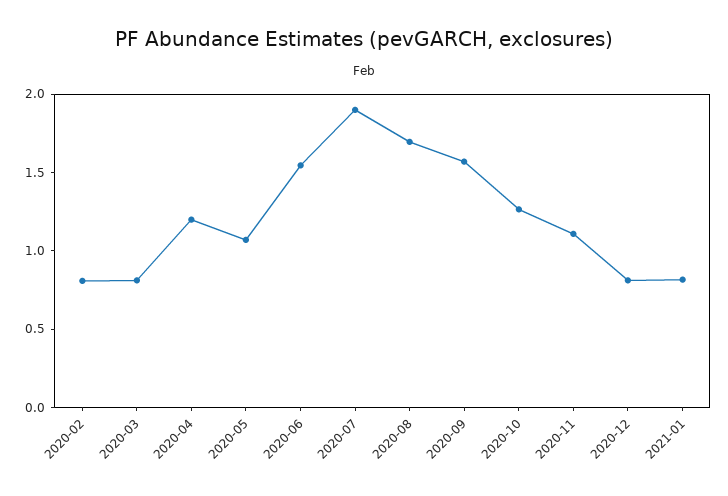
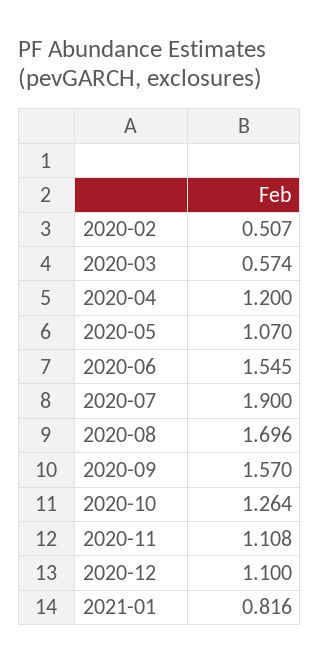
2020-02: 0.8 -> 0.507
2020-03: 0.8 -> 0.574
2020-12: 0.8 -> 1.1

